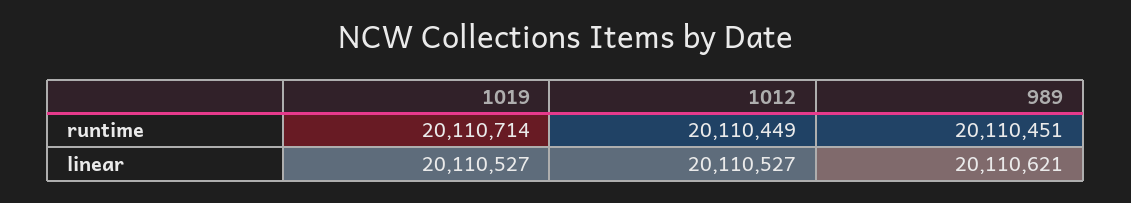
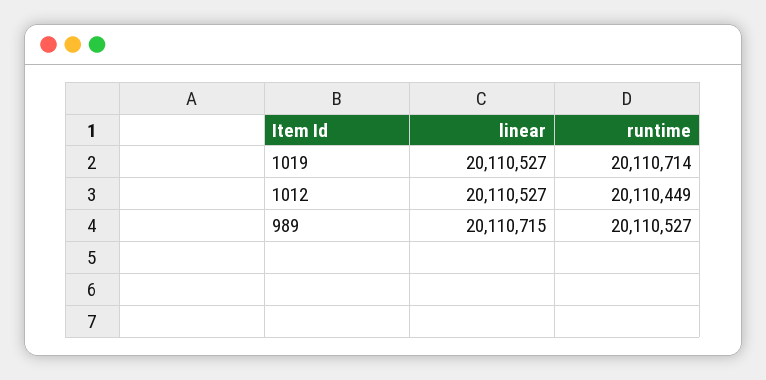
989, runtime: 20110451 -> 20110527
989, linear: 20110621 -> 20110715

